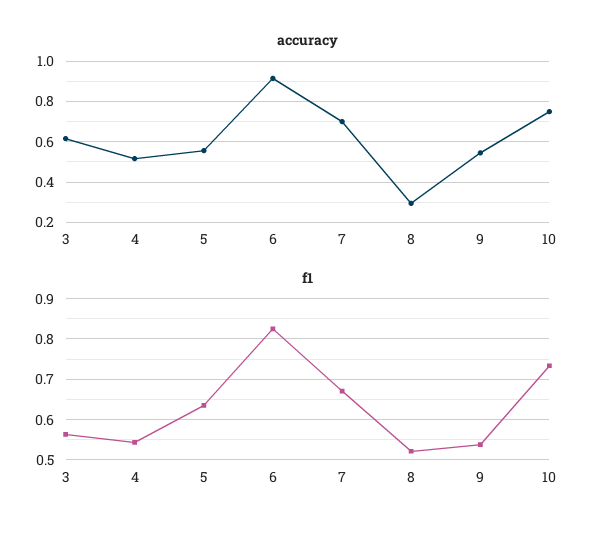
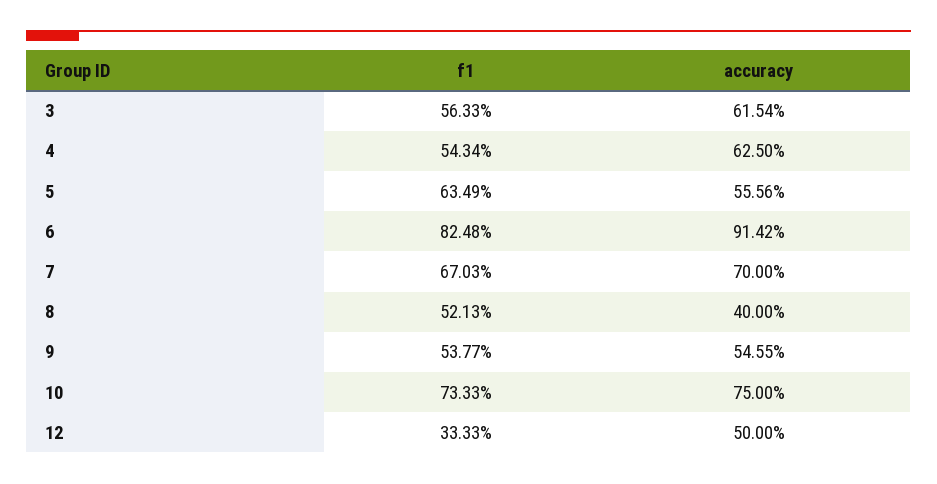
accuracy, 4: 0.5 -> 0.625
accuracy, 8: 0.3 -> 0.4
f1, 12: none -> 0.3333
accuracy, 12: none -> 0.5

